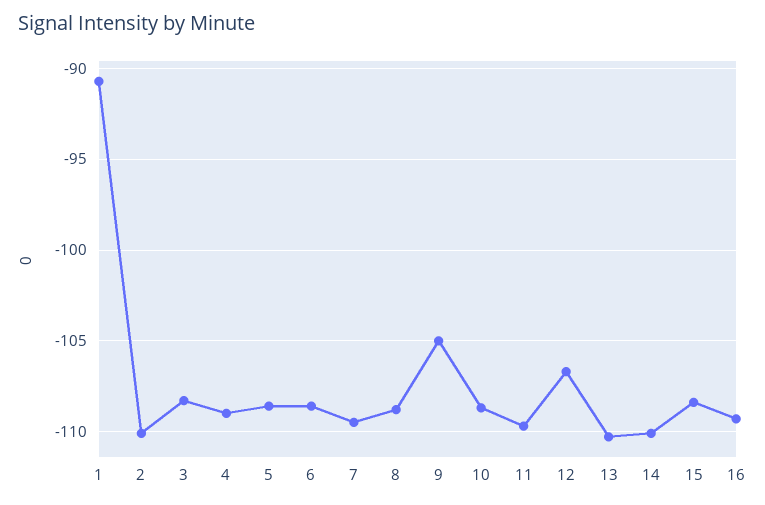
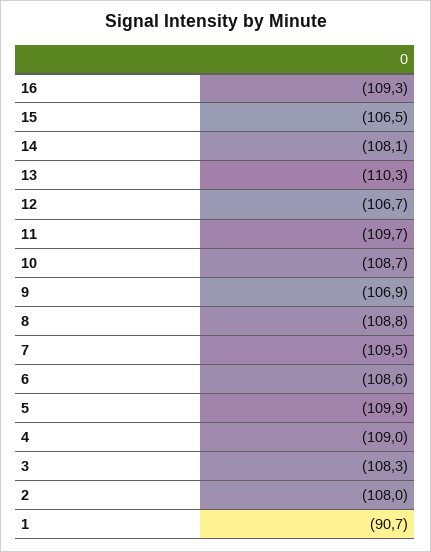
2: -110 -> -108
5: -108.5 -> -109.9
9: -105 -> -106.9
14: -110 -> -108.1
15: -108.5 -> -106.5

